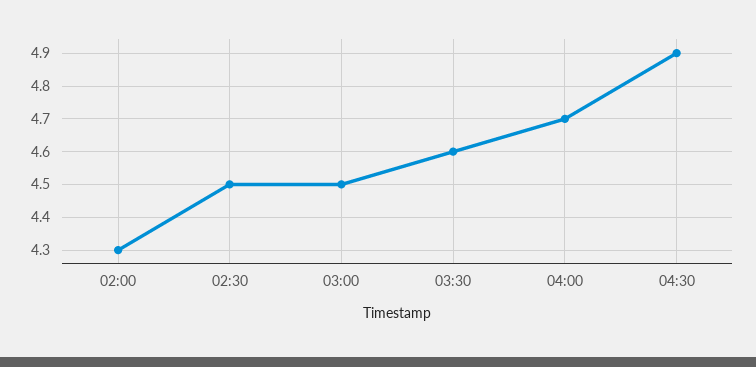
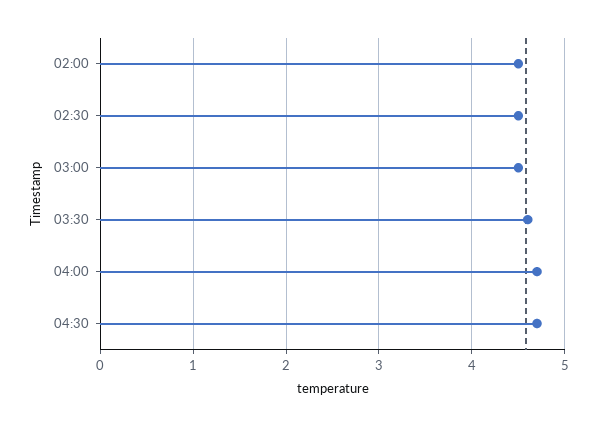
02:00: 4.3 -> 4.5
04:30: 4.9 -> 4.7

